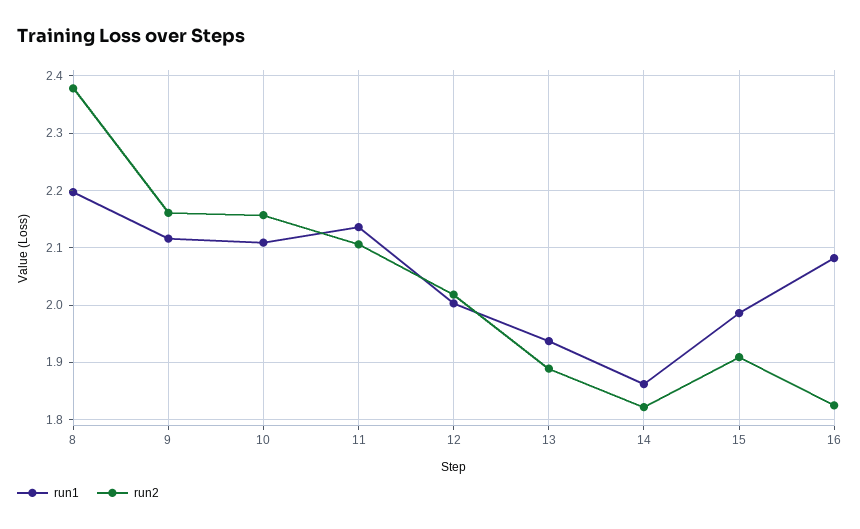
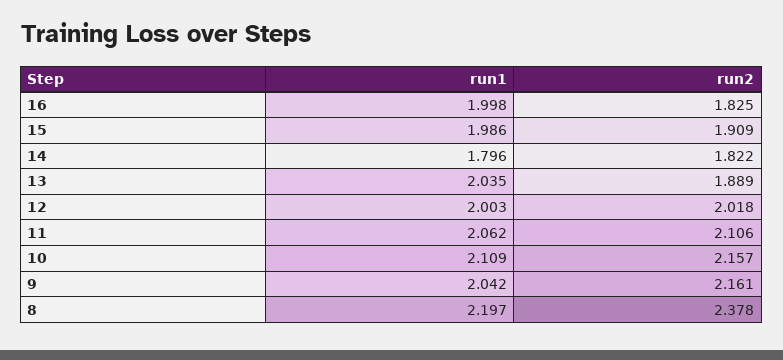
run1, 9: 2.12 -> 2.042
run1, 11: 2.14 -> 2.062
run1, 13: 1.94 -> 2.035
run1, 14: 1.86 -> 1.796
run1, 16: 2.08 -> 1.998

